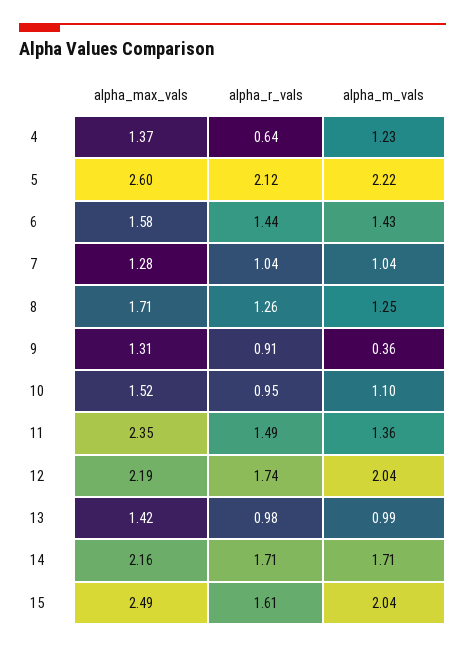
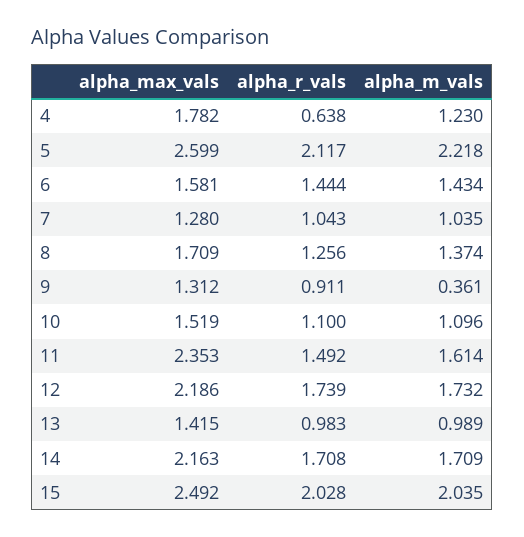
alpha_max_vals, 4: 1.37 -> 1.782
alpha_m_vals, 8: 1.25 -> 1.374
alpha_r_vals, 10: 0.95 -> 1.1
alpha_m_vals, 11: 1.36 -> 1.614
alpha_m_vals, 12: 2.04 -> 1.732
alpha_r_vals, 15: 1.61 -> 2.028

